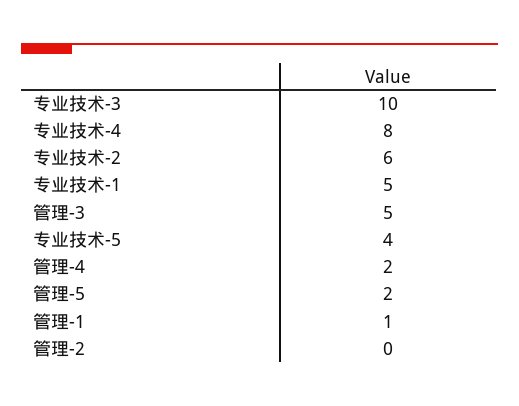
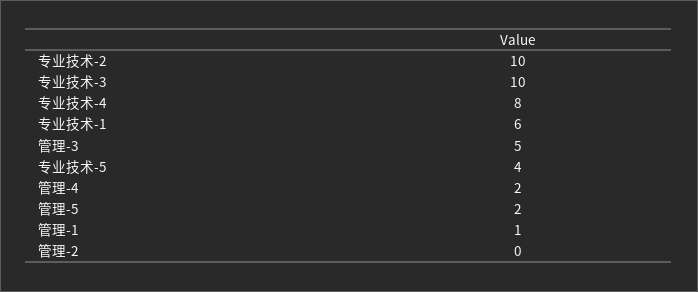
专业技术-2: 6 -> 10
专业技术-1: 5 -> 6

